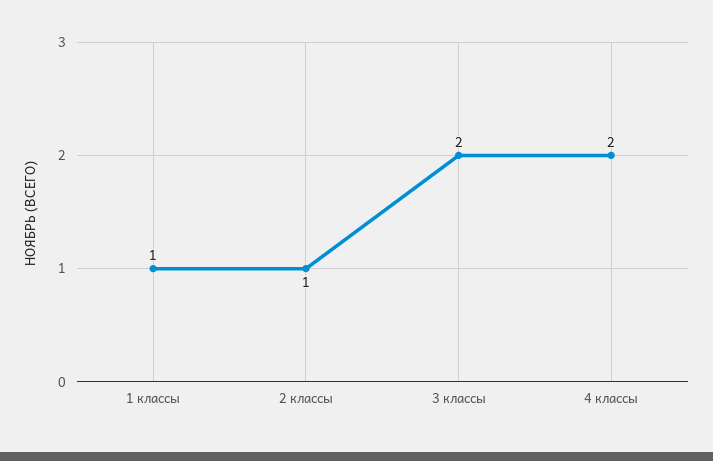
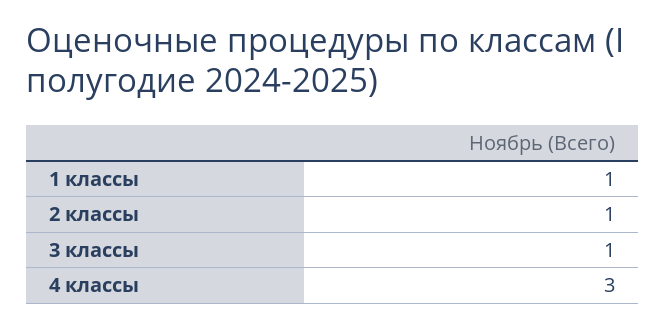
3 классы: 2 -> 1
4 классы: 2 -> 3

